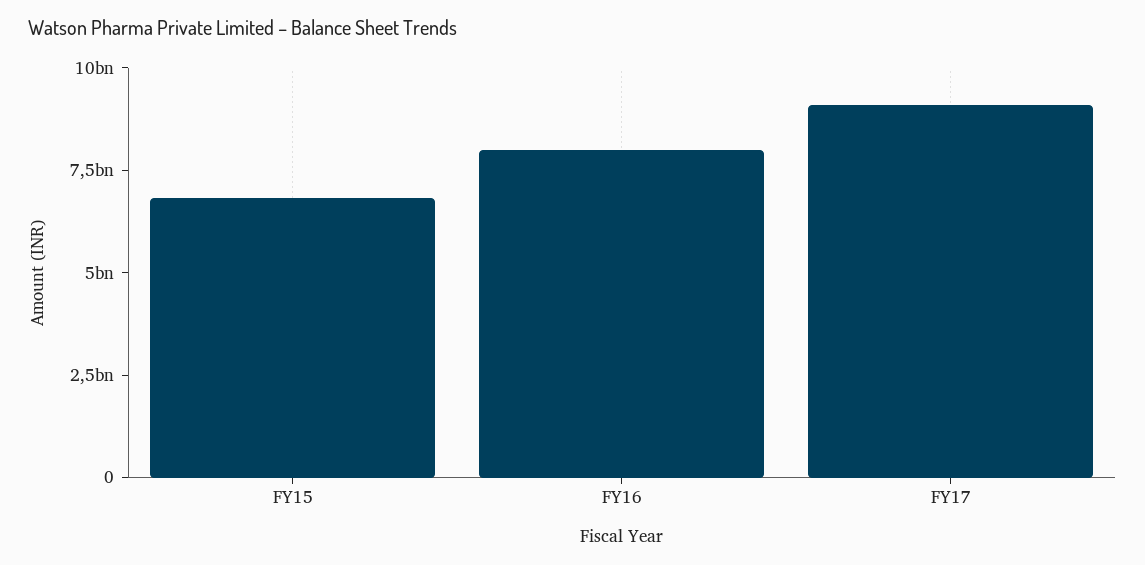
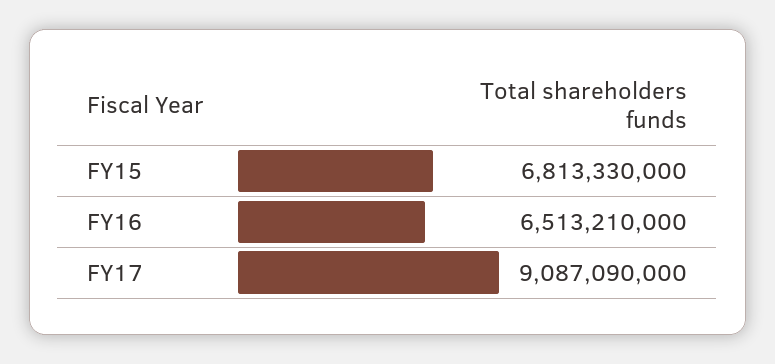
FY16: 8000000000 -> 6513210000

